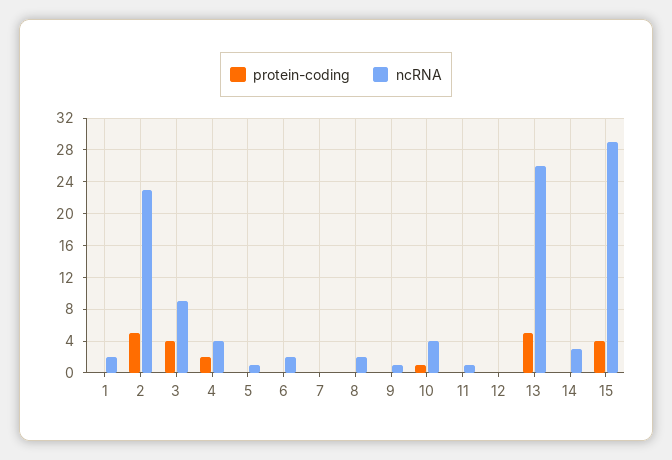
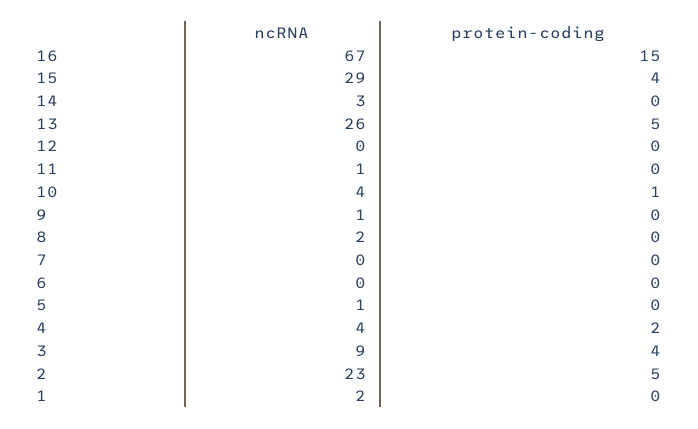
ncRNA, 6: 2 -> 0
ncRNA, 16: none -> 67
protein-coding, 16: none -> 15

